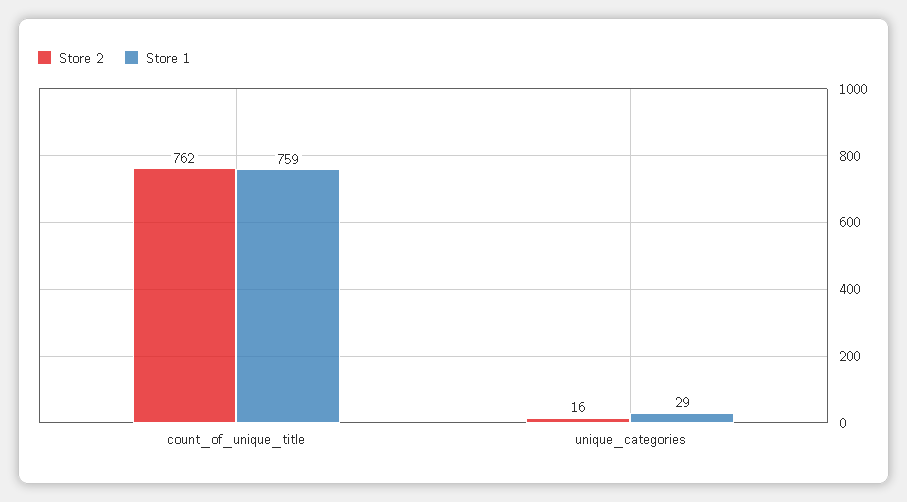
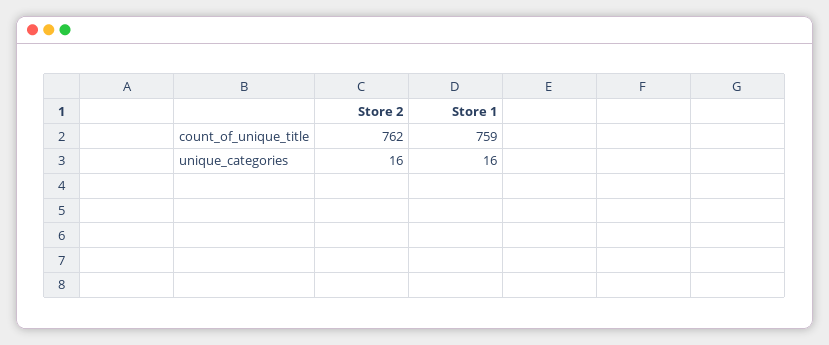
Store 1, unique_categories: 29 -> 16

